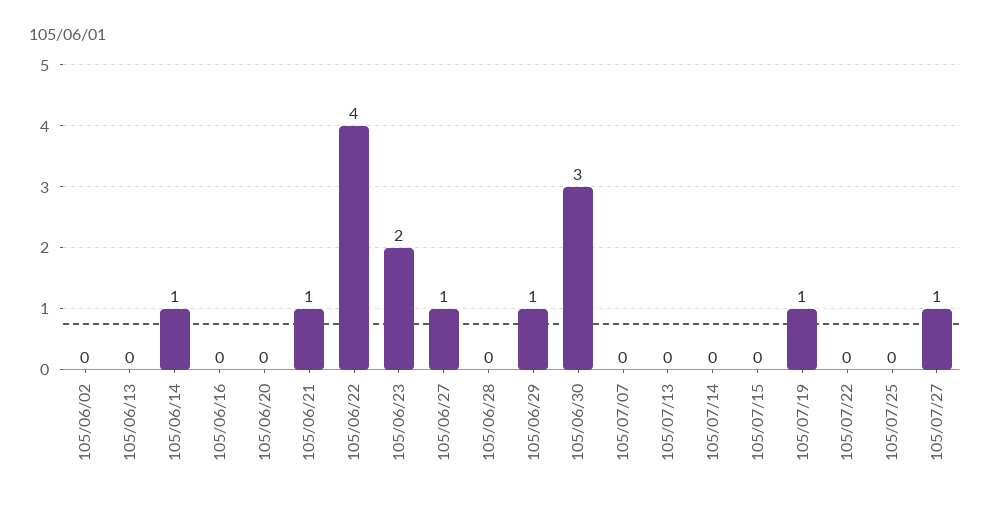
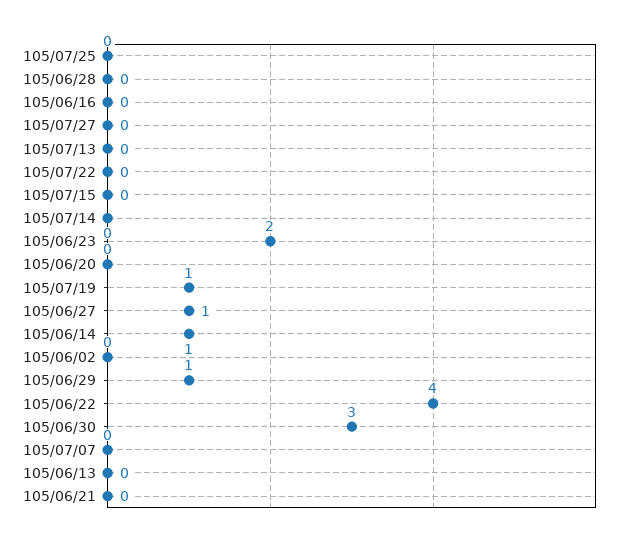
105/06/21: 1 -> 0
105/07/27: 1 -> 0

